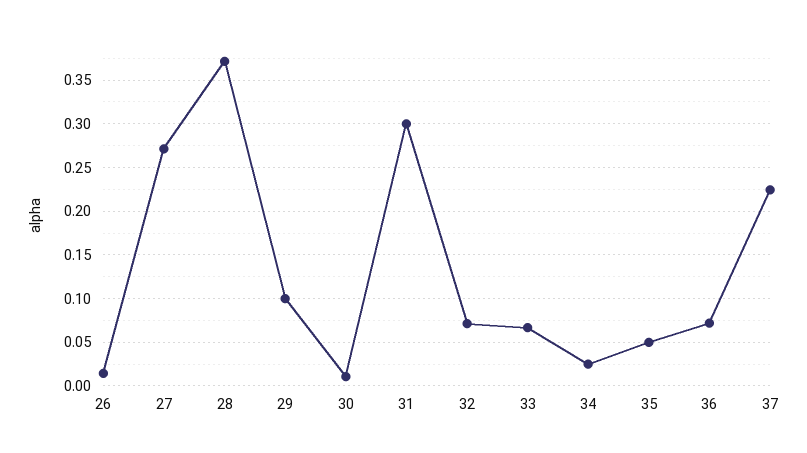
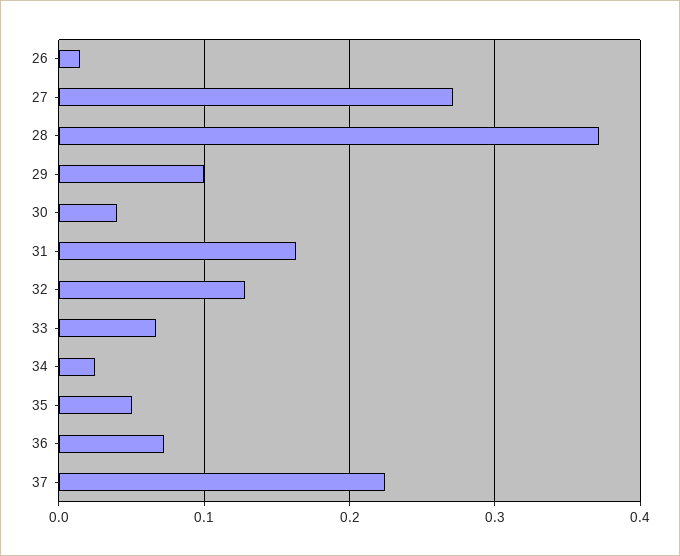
30: 0.01 -> 0.04
31: 0.3 -> 0.16
32: 0.07 -> 0.13

